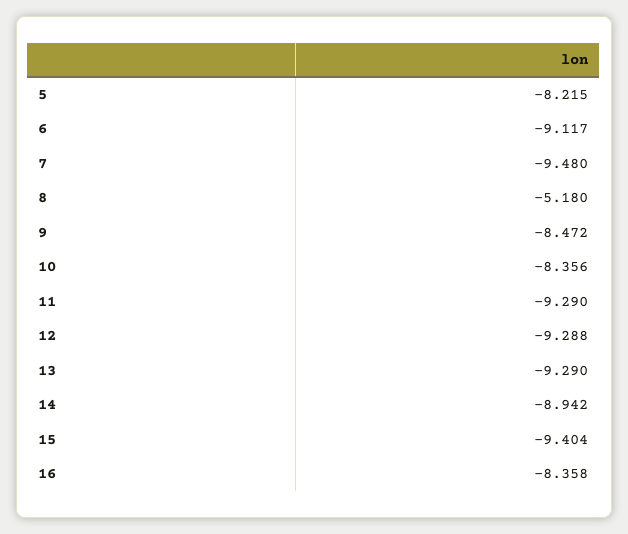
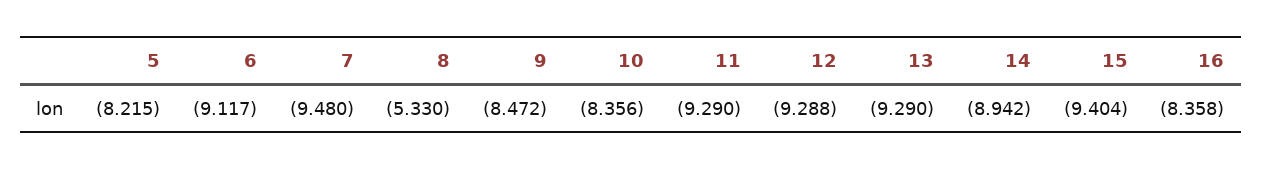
8: -5.18 -> -5.33

